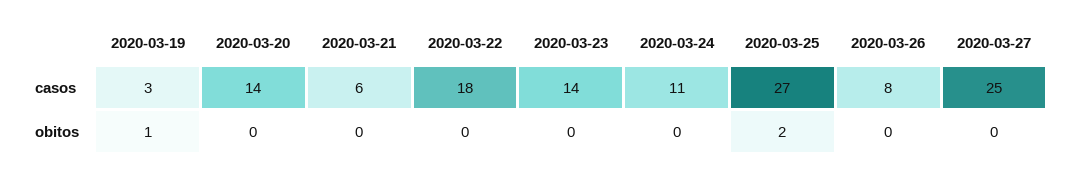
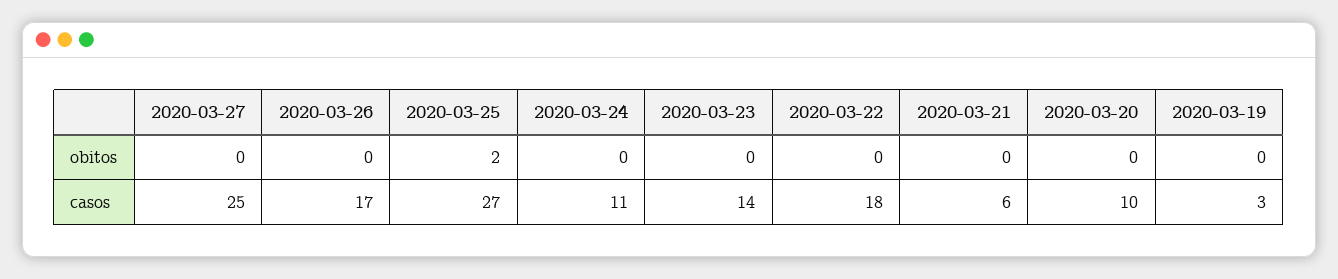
2020-03-20, casos: 14 -> 10
2020-03-26, casos: 8 -> 17
2020-03-19, obitos: 1 -> 0

